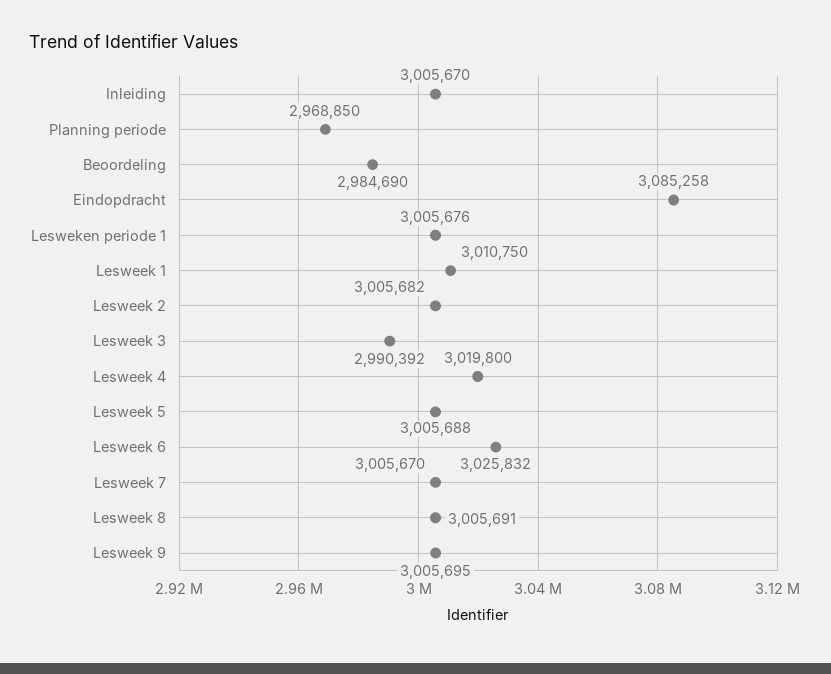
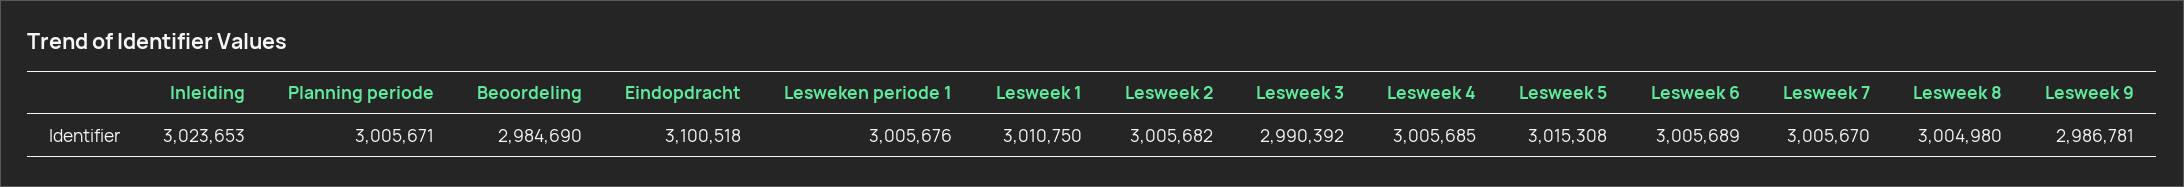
Inleiding: 3005670 -> 3023653
Planning periode: 2968850 -> 3005671
Eindopdracht: 3085258 -> 3100518
Lesweek 4: 3019800 -> 3005685
Lesweek 5: 3005688 -> 3015308
Lesweek 6: 3025832 -> 3005689
Lesweek 8: 3005691 -> 3004980
Lesweek 9: 3005695 -> 2986781

